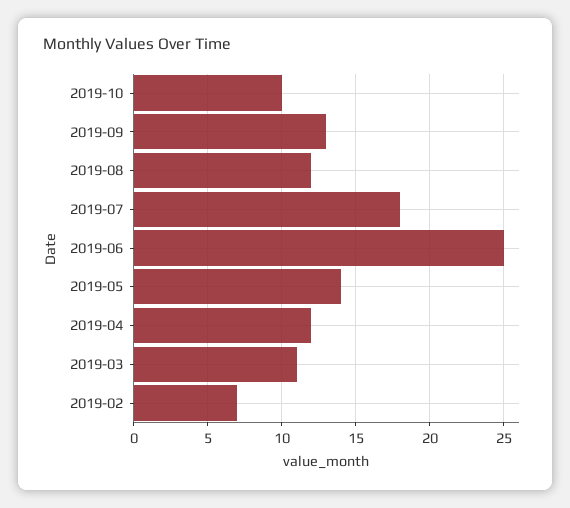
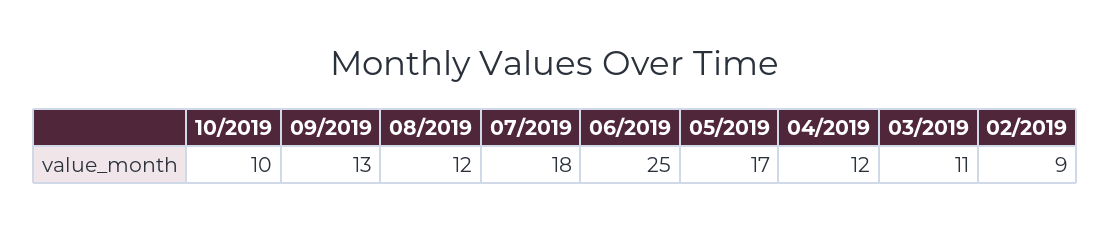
2019-05: 14 -> 17
2019-02: 7 -> 9

